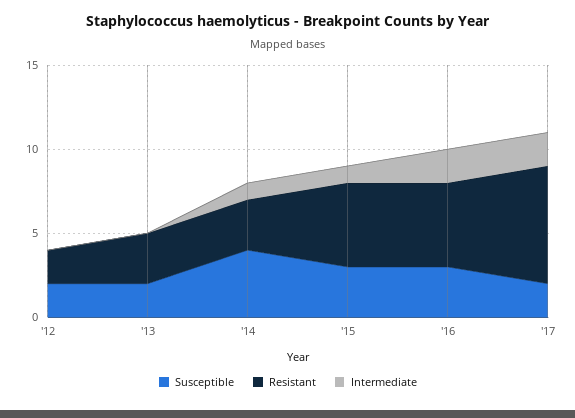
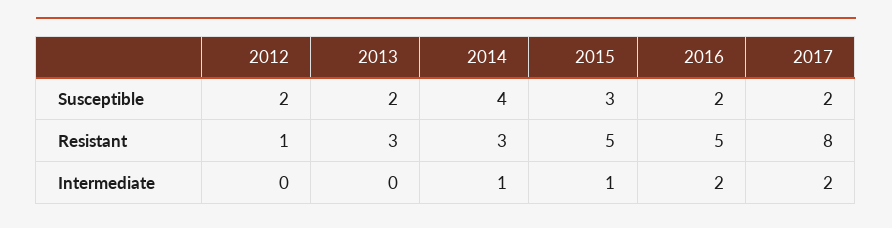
Resistant, '12: 2 -> 1
Susceptible, '16: 3 -> 2
Resistant, '17: 7 -> 8

